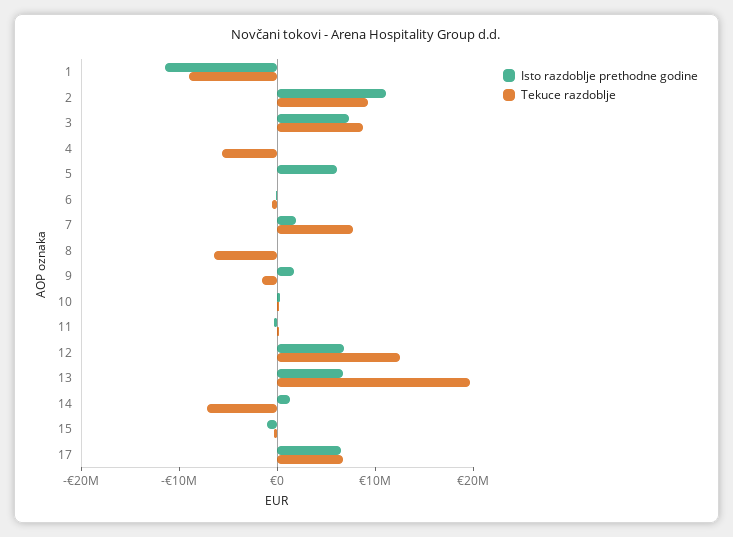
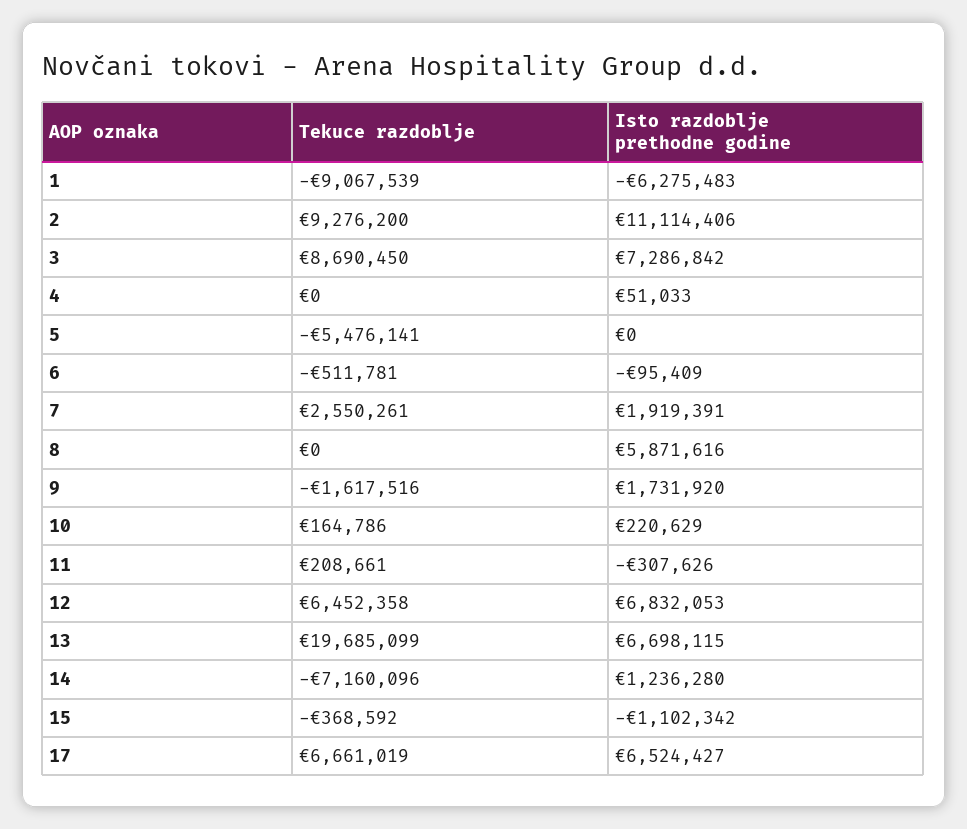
Isto razdoblje prethodne godine, 1: -12000000 -> -6275483
Tekuce razdoblje, 4: -6000000 -> 0
Isto razdoblje prethodne godine, 5: 6000000 -> 0
Tekuce razdoblje, 5: 0 -> -5476141
Tekuce razdoblje, 7: 8000000 -> 2550261
Isto razdoblje prethodne godine, 8: 0 -> 5871616
Tekuce razdoblje, 8: -6000000 -> 0
Tekuce razdoblje, 12: 12000000 -> 6452358

